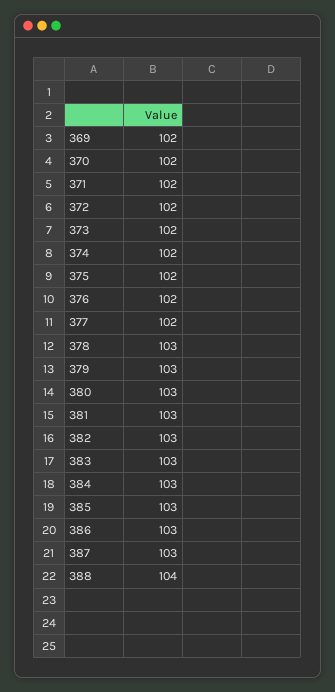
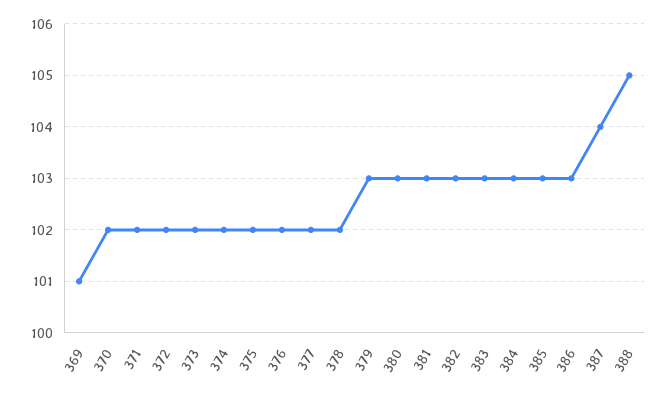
369: 102 -> 101
378: 103 -> 102
387: 103 -> 104
388: 104 -> 105

